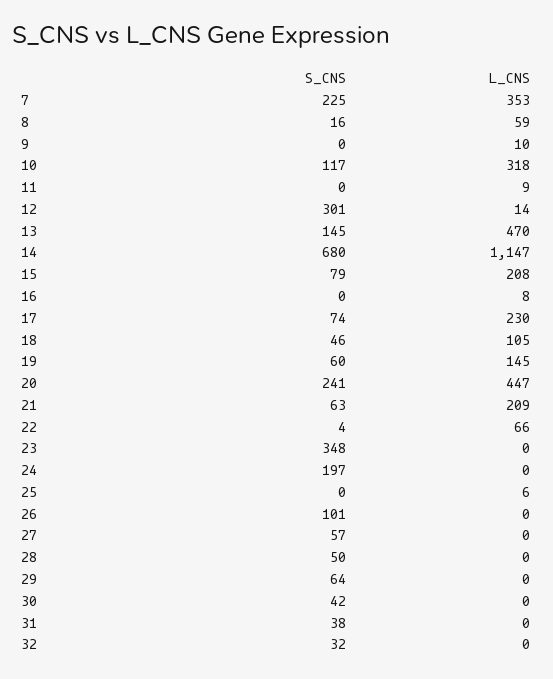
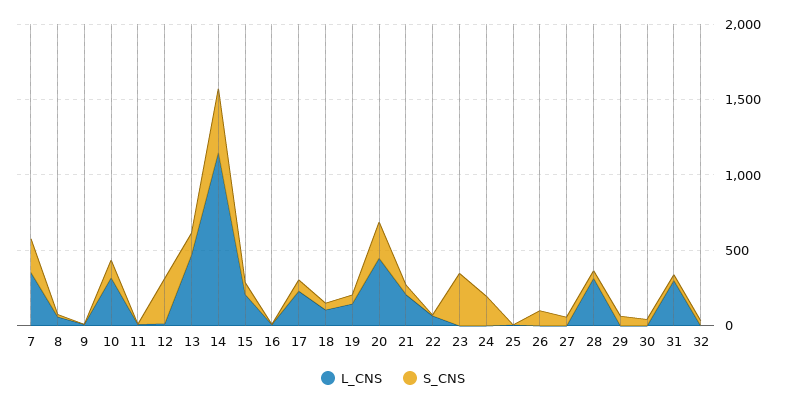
S_CNS, 14: 680 -> 400
L_CNS, 28: 0 -> 300
L_CNS, 31: 0 -> 300

